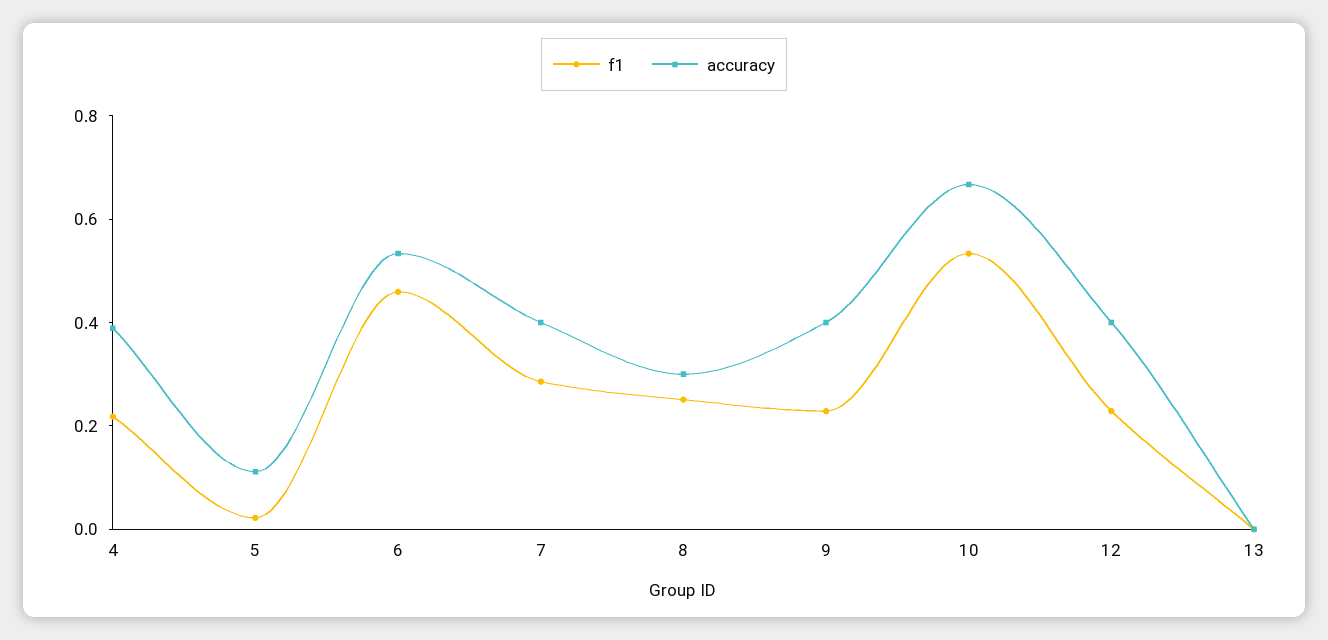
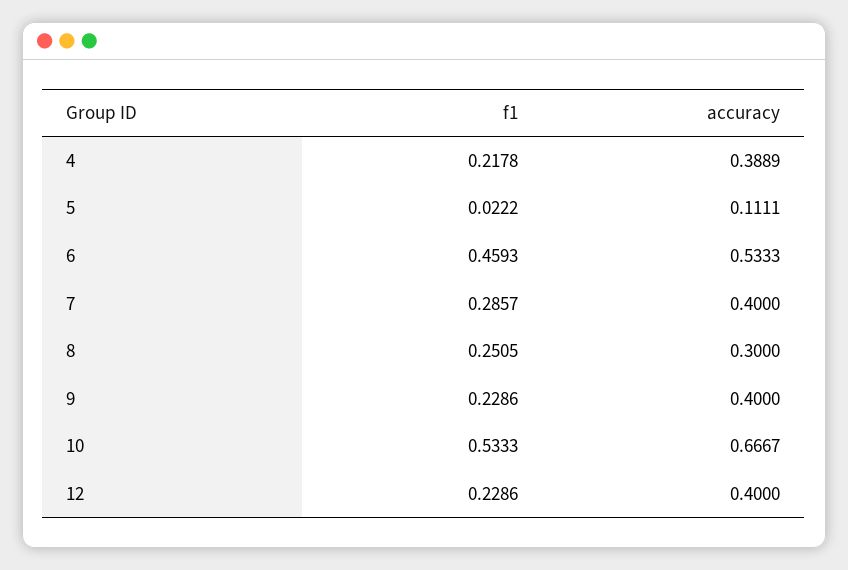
f1, 13: 0 -> none
accuracy, 13: 0 -> none

